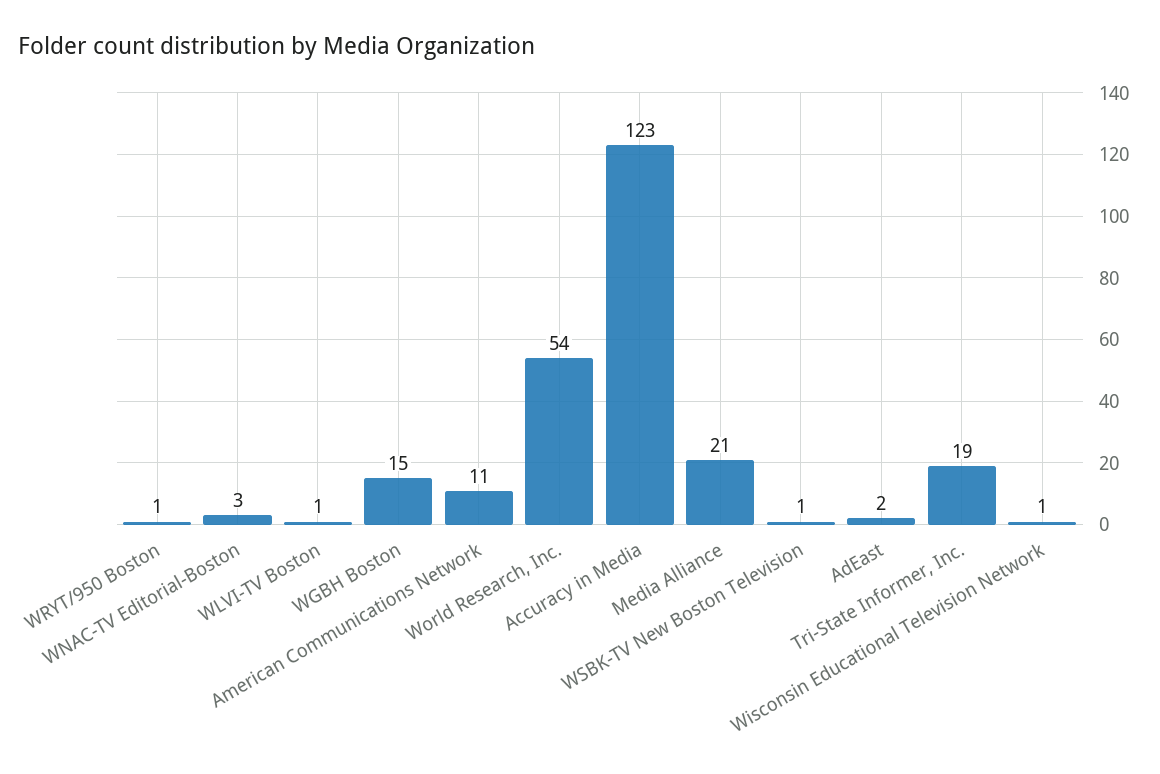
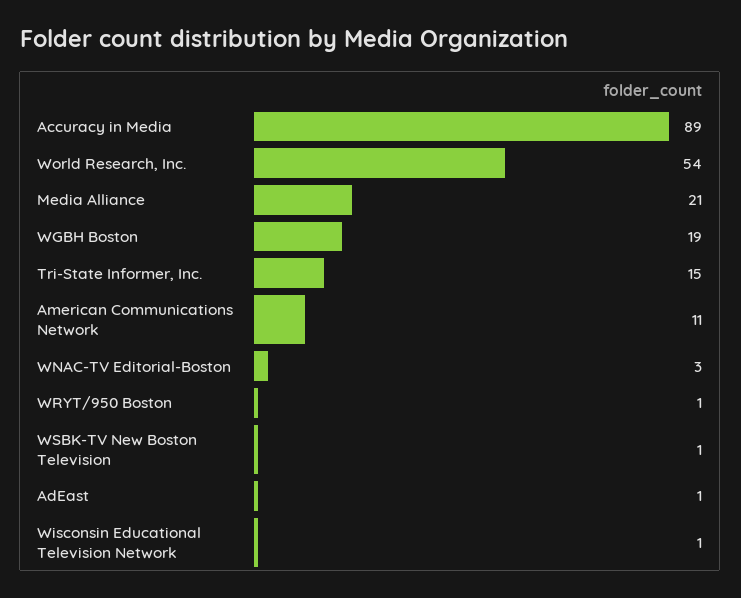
WLVI-TV Boston: 1 -> none
WGBH Boston: 15 -> 19
Accuracy in Media: 123 -> 89
AdEast: 2 -> 1
Tri-State Informer, Inc.: 19 -> 15

